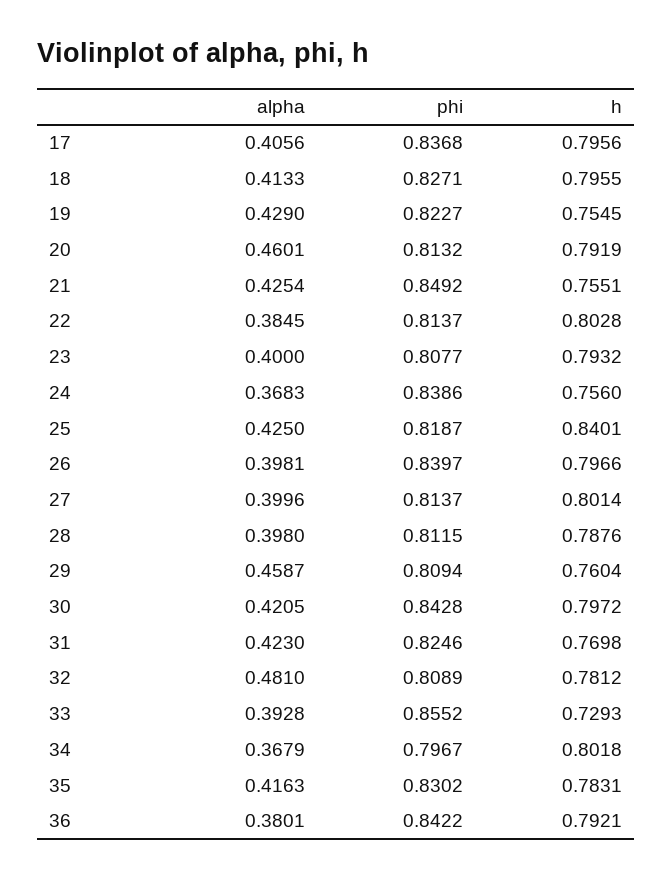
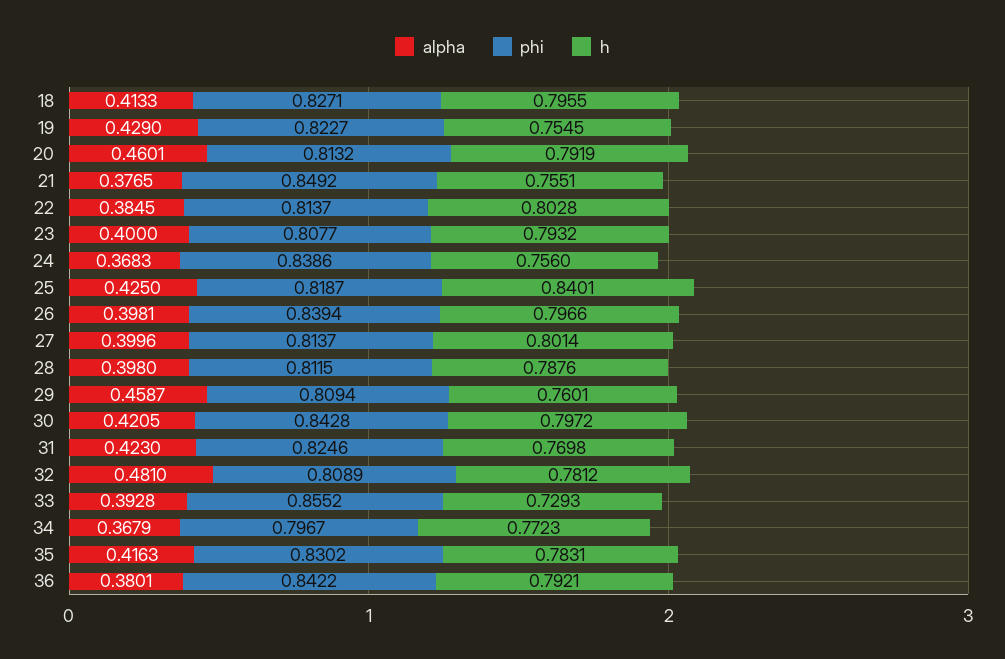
alpha, 17: 0.4056 -> none
phi, 17: 0.8368 -> none
h, 17: 0.7956 -> none
alpha, 21: 0.4254 -> 0.3765
phi, 26: 0.8397 -> 0.8394
h, 29: 0.7604 -> 0.7601
h, 34: 0.8018 -> 0.7723

